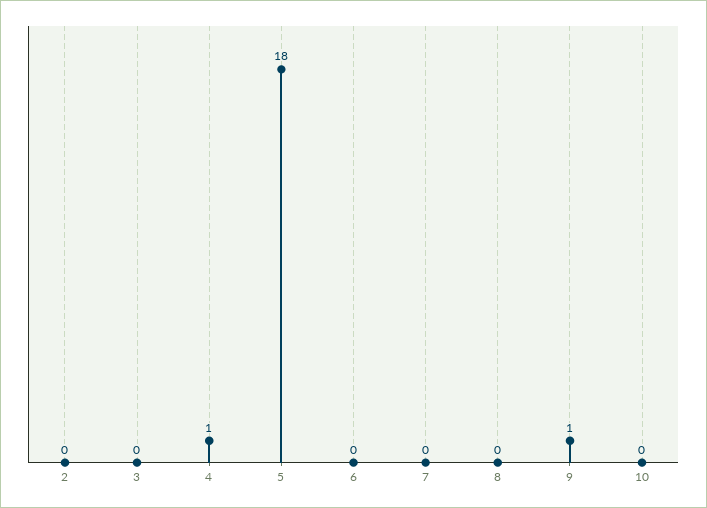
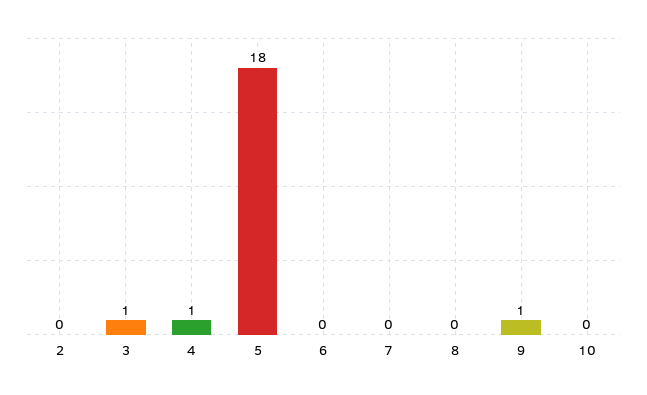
3: 0 -> 1

